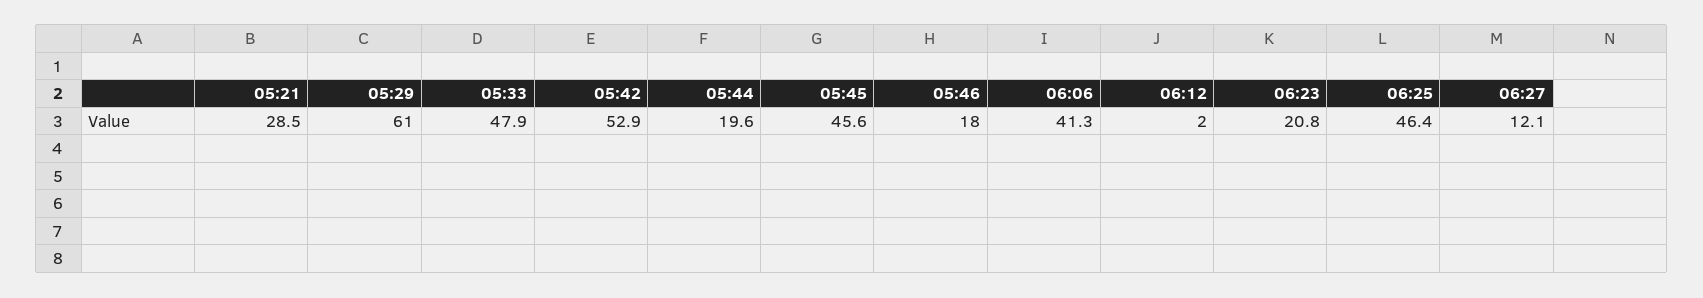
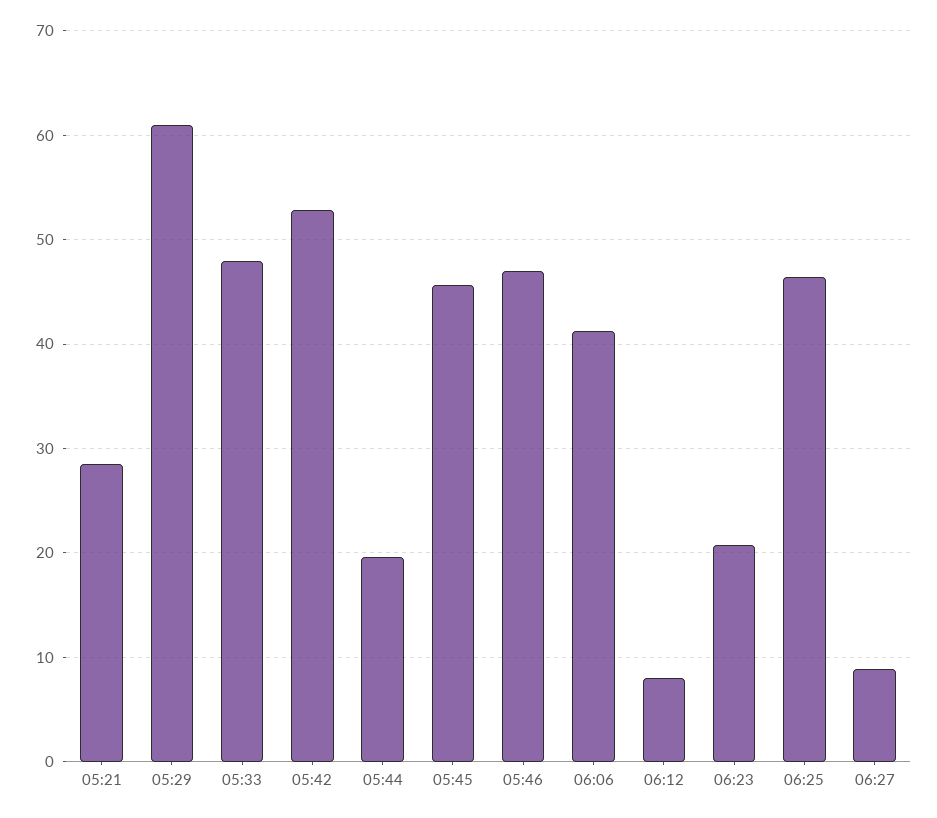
05:46: 18 -> 47
06:12: 2 -> 8
06:27: 12.1 -> 9

